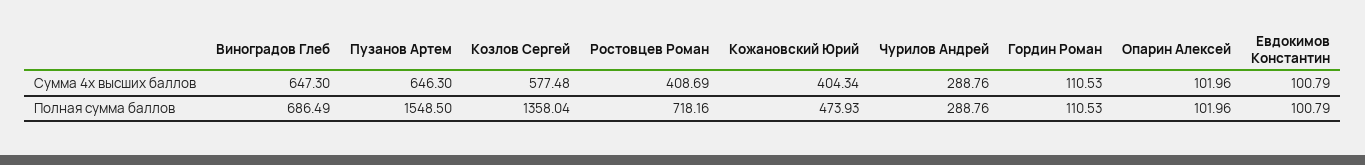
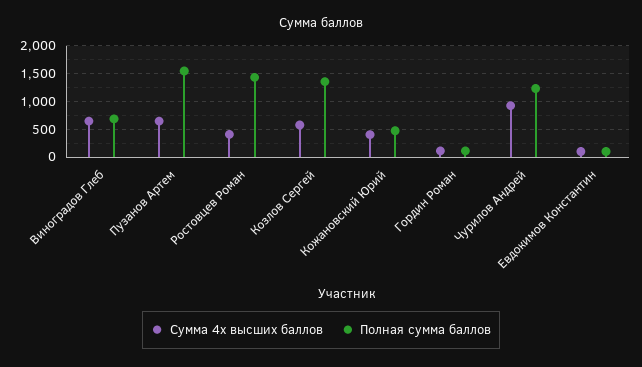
Сумма 4х высших баллов, Чурилов Андрей: 288.76 -> 1000
Сумма 4х высших баллов, Опарин Алексей: 101.96 -> none
Полная сумма баллов, Ростовцев Роман: 718.16 -> 1500
Полная сумма баллов, Чурилов Андрей: 288.76 -> 1250
Полная сумма баллов, Опарин Алексей: 101.96 -> none

